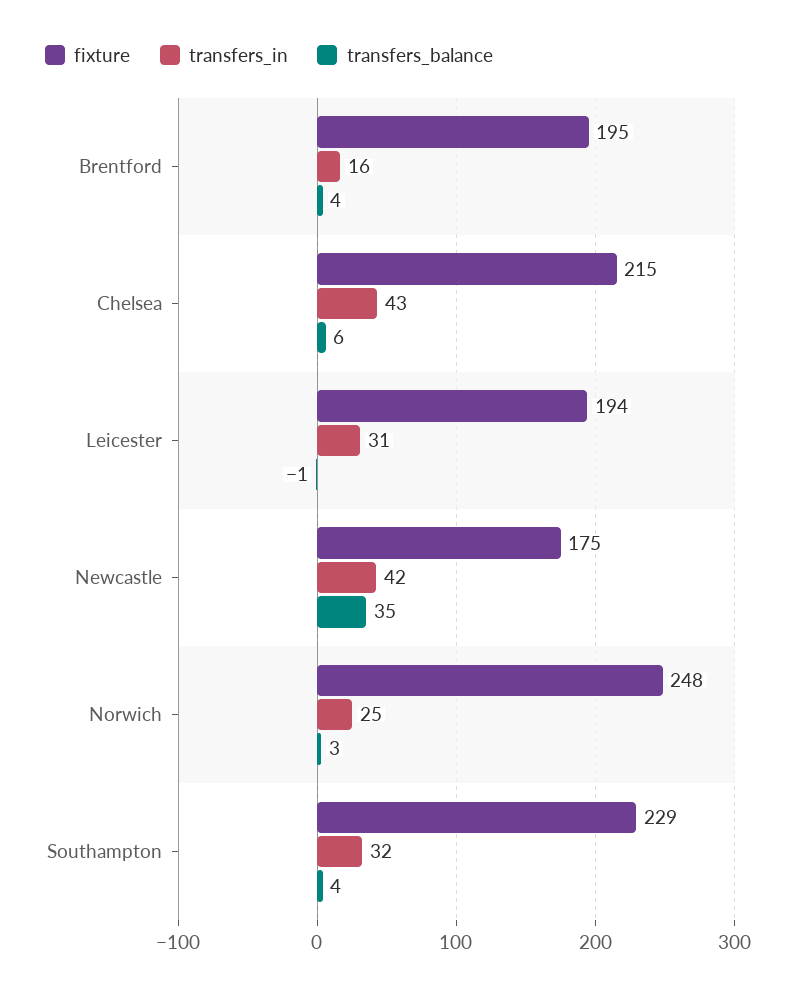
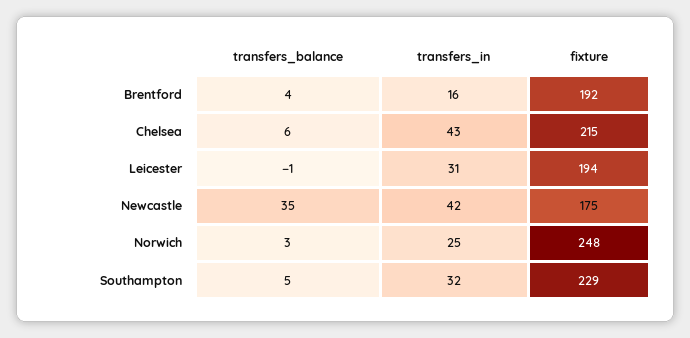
fixture, Brentford: 195 -> 192
transfers_balance, Southampton: 4 -> 5

